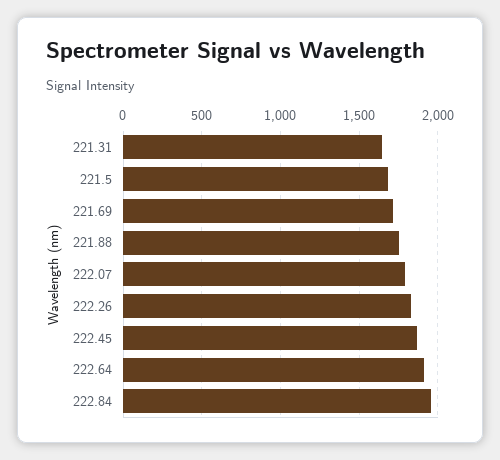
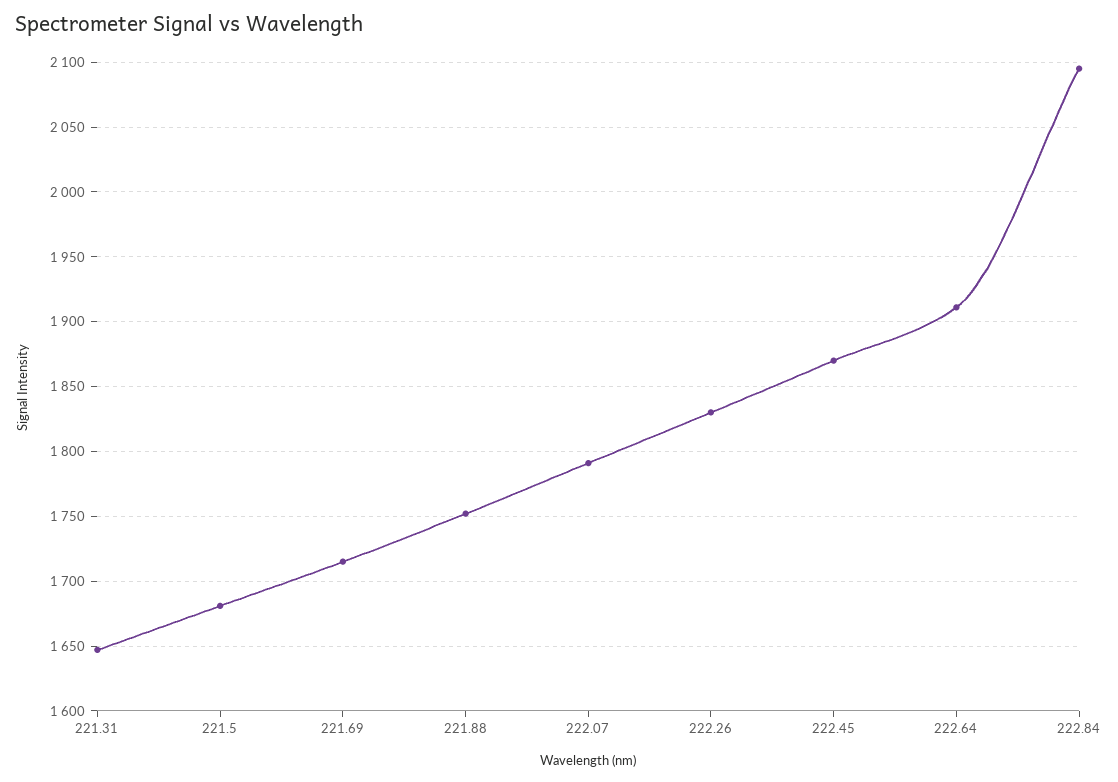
222.84: 1950 -> 2095

